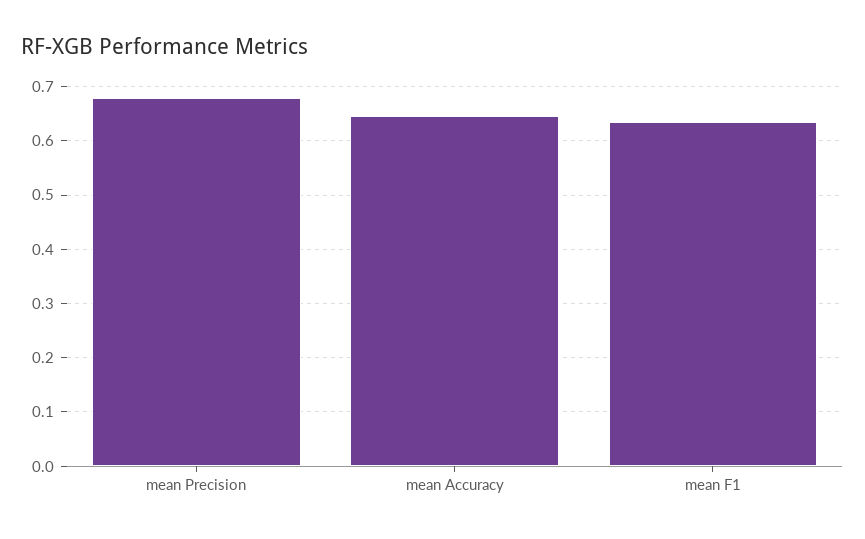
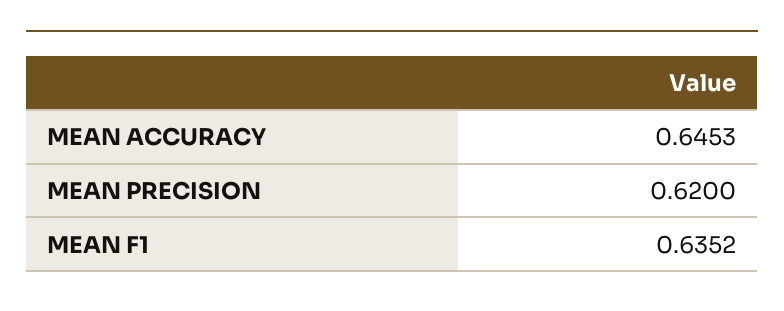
mean Precision: 0.68 -> 0.62

